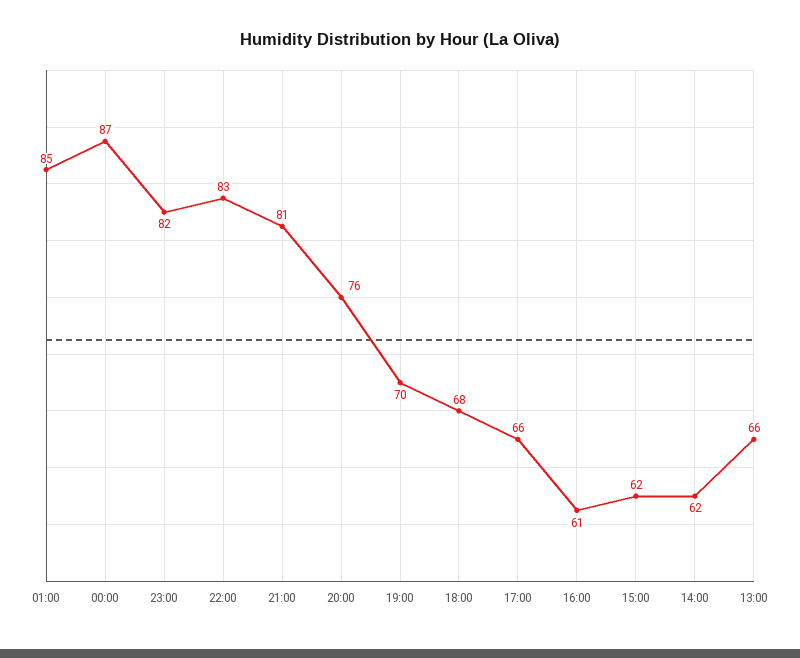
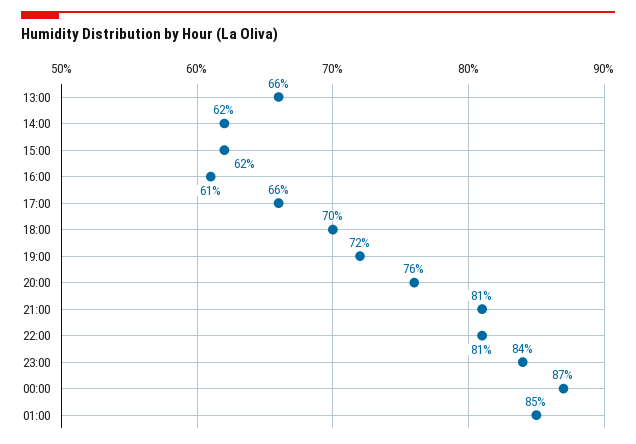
23:00: 82 -> 84
22:00: 83 -> 81
19:00: 70 -> 72
18:00: 68 -> 70

